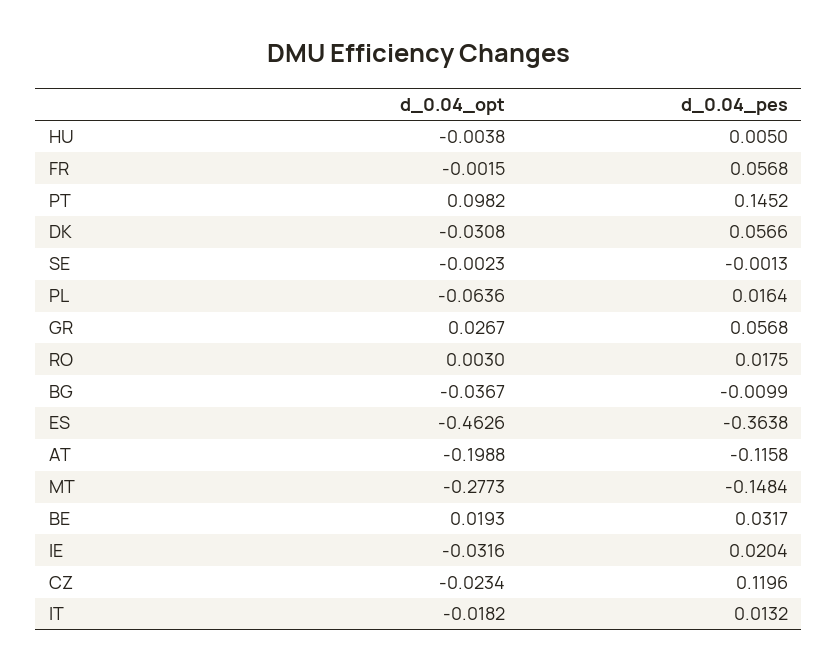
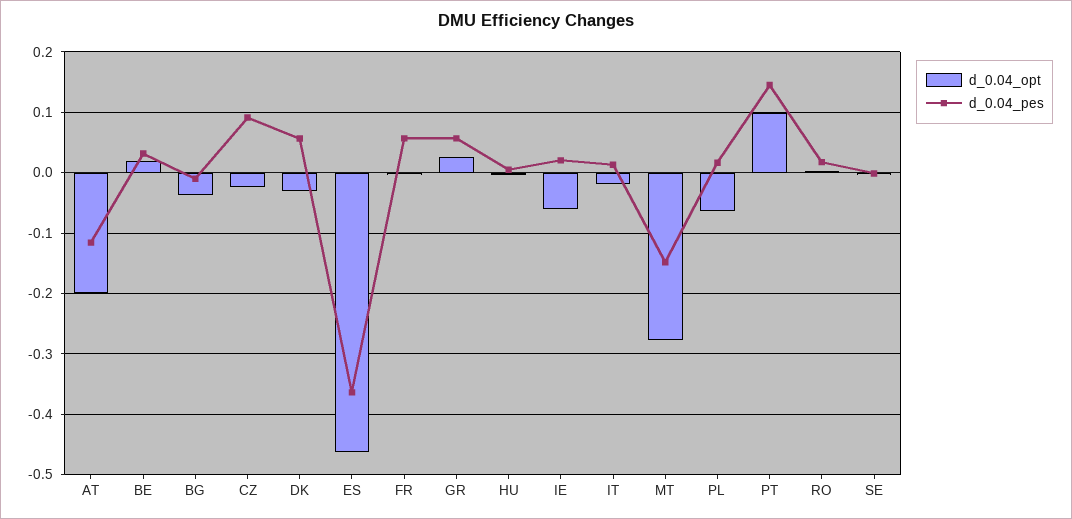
d_0.04_opt, IE: -0.0316 -> -0.06
d_0.04_pes, CZ: 0.1196 -> 0.09

